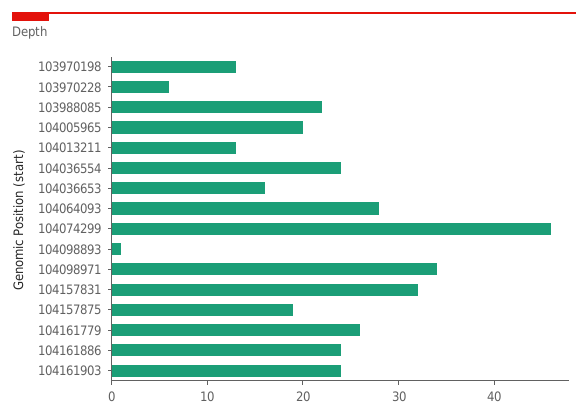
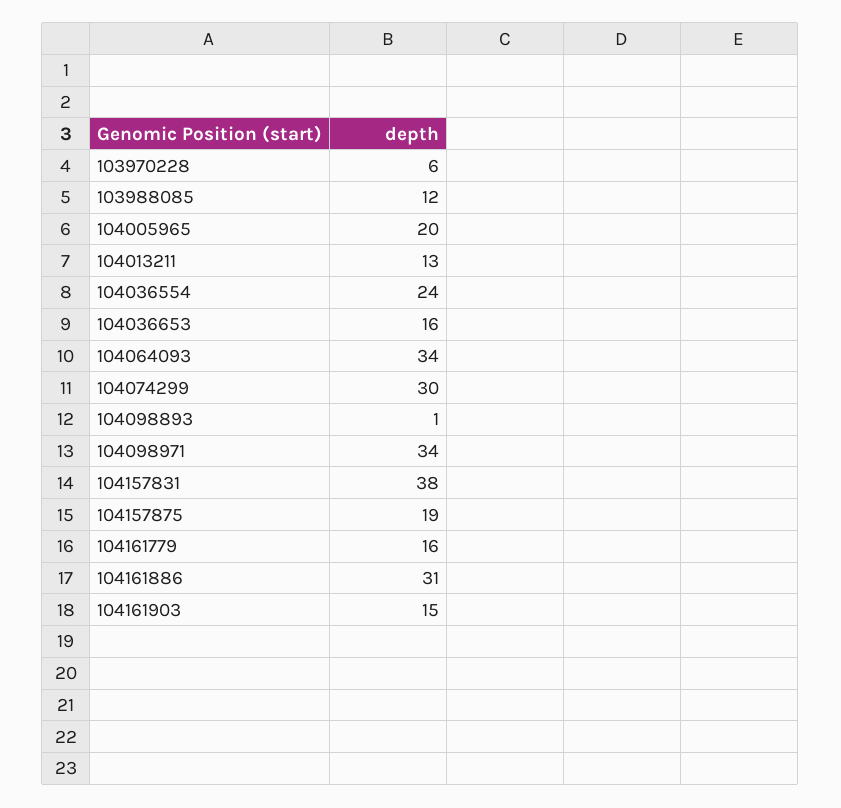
103970198: 13 -> none
103988085: 22 -> 12
104064093: 28 -> 34
104074299: 46 -> 30
104157831: 32 -> 38
104161779: 26 -> 16
104161886: 24 -> 31
104161903: 24 -> 15

